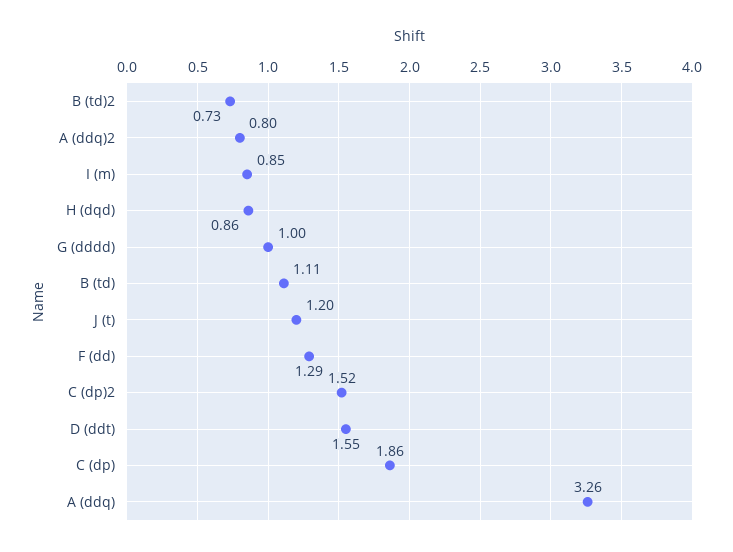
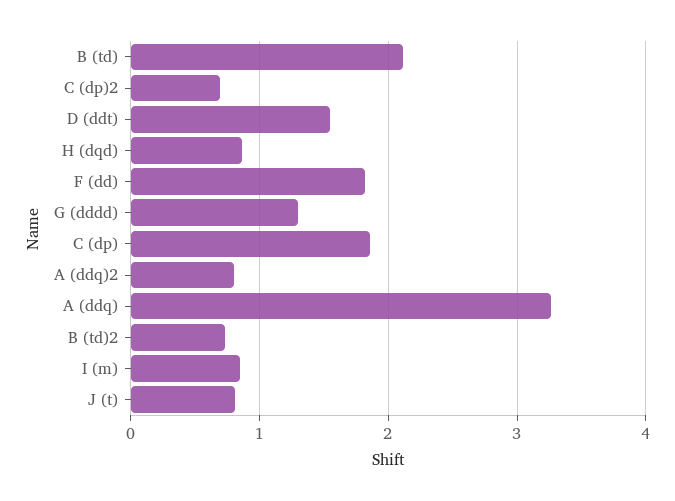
G (dddd): 1 -> 1.3
B (td): 1.11 -> 2.1
J (t): 1.2 -> 0.8
F (dd): 1.29 -> 1.8
C (dp)2: 1.52 -> 0.7

